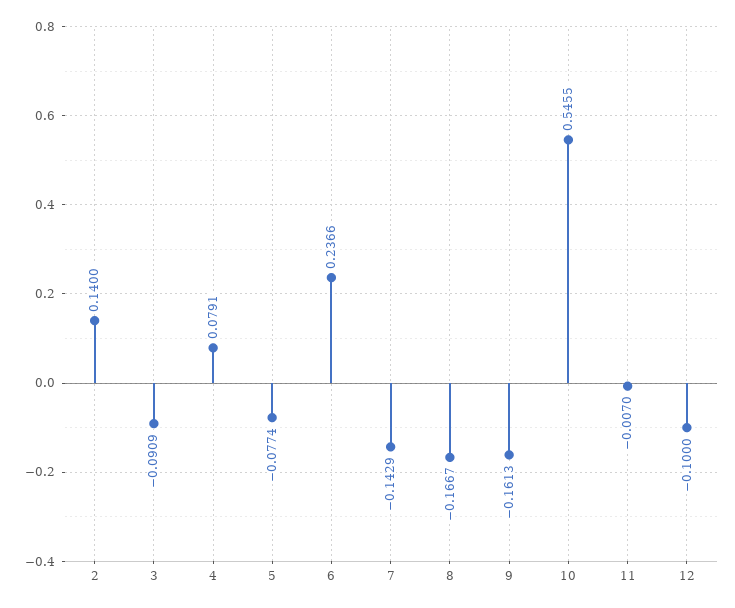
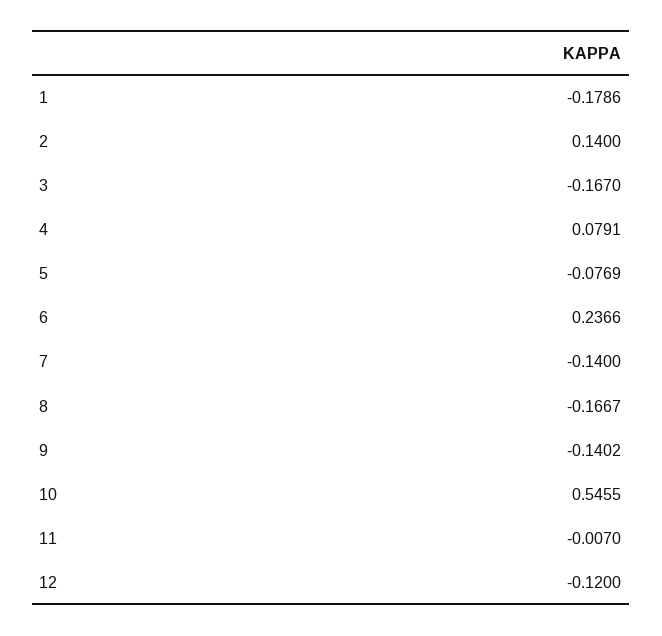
3: -0.0909 -> -0.167
5: -0.0774 -> -0.0769
7: -0.1429 -> -0.14
9: -0.1613 -> -0.1402
12: -0.1 -> -0.12
1: none -> -0.1786

